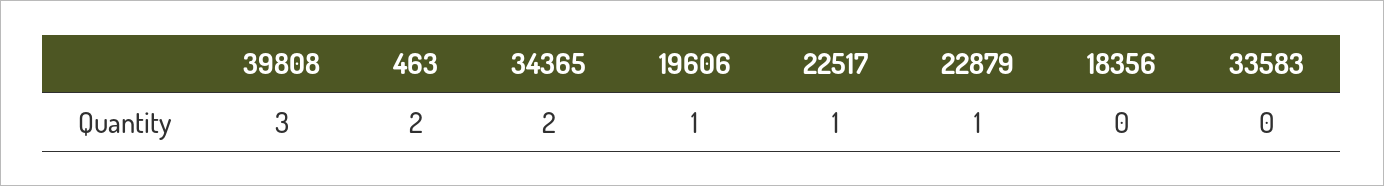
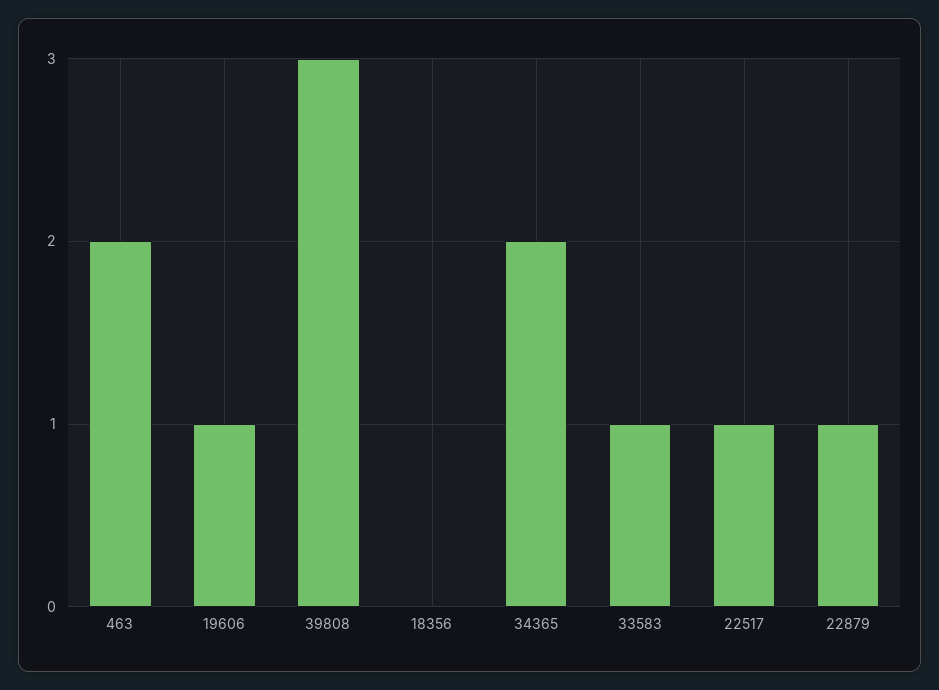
33583: 0 -> 1

